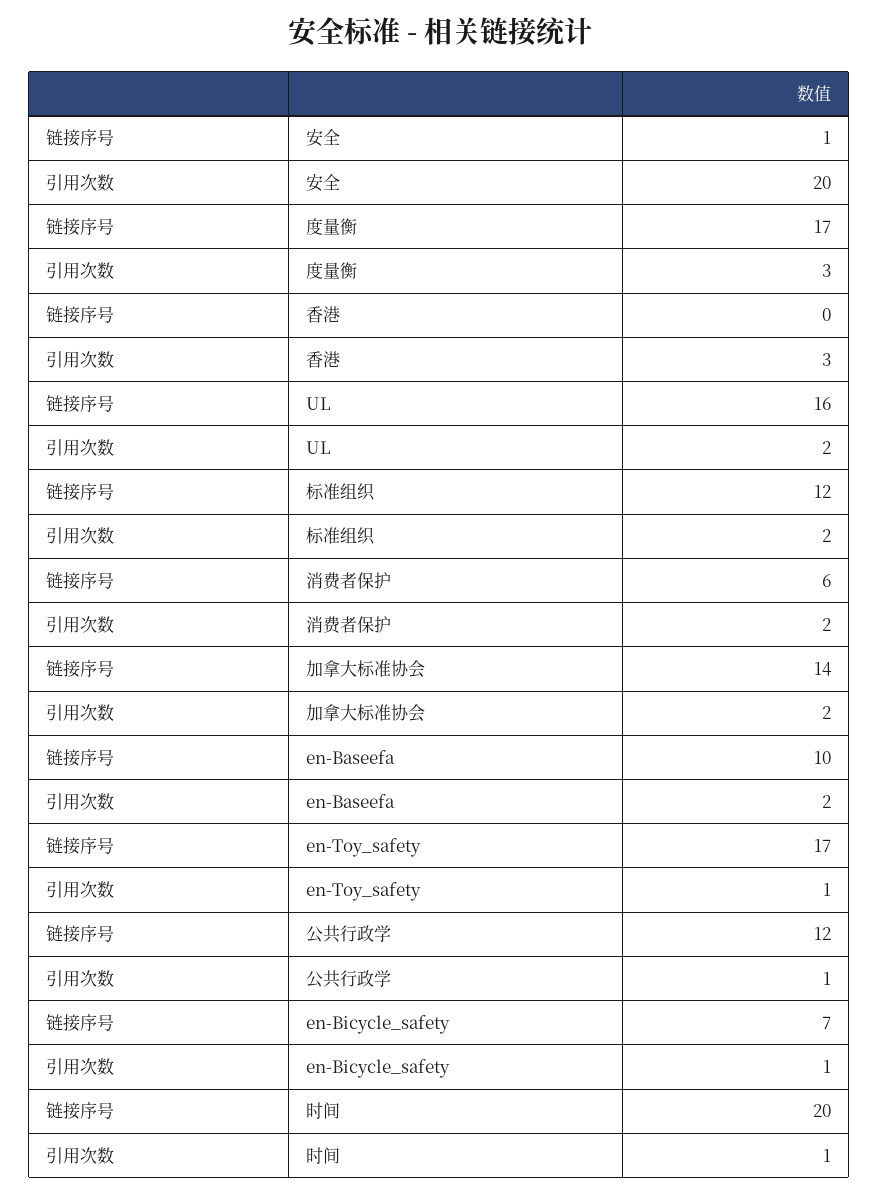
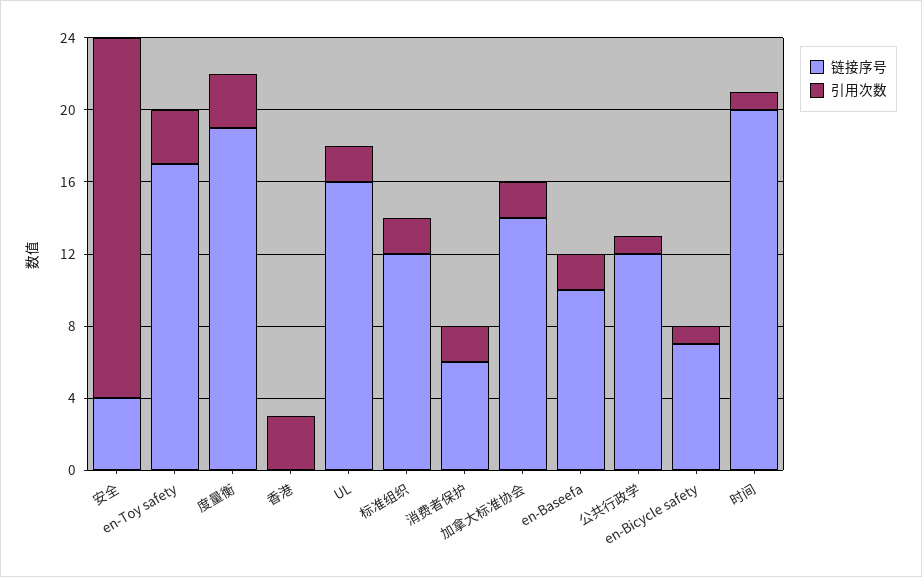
链接序号, 安全: 1 -> 4
链接序号, 度量衡: 17 -> 19
引用次数, en-Toy_safety: 1 -> 3

